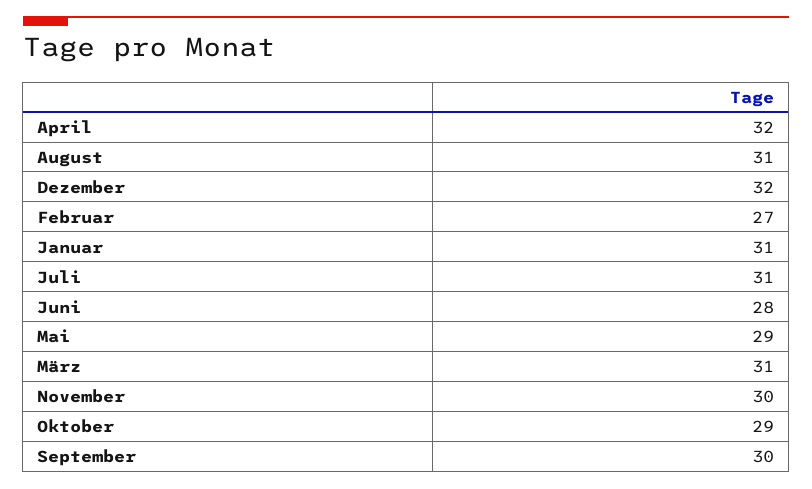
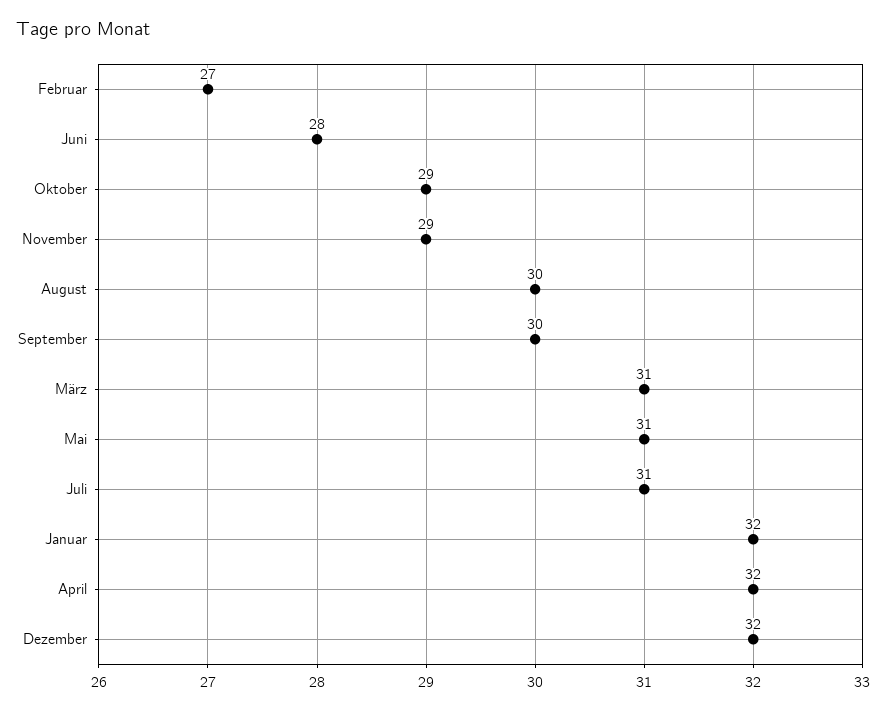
August: 31 -> 30
Januar: 31 -> 32
Mai: 29 -> 31
November: 30 -> 29

